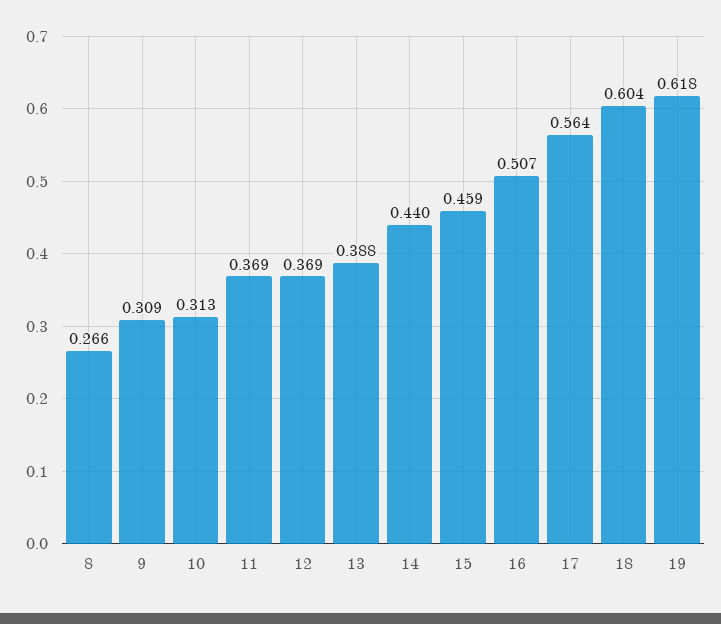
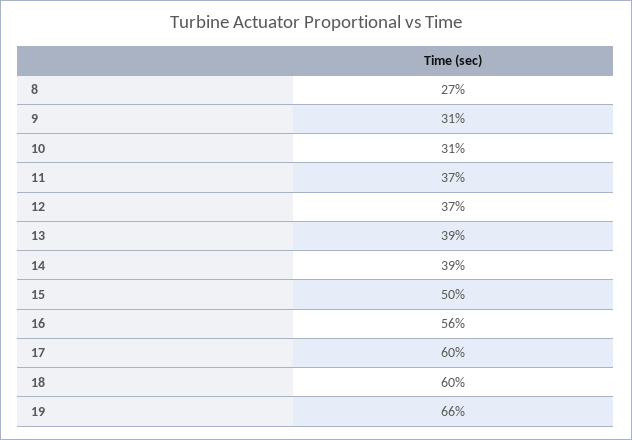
14: 0.44 -> 0.39
15: 0.459 -> 0.5
16: 0.507 -> 0.56
17: 0.564 -> 0.6
19: 0.618 -> 0.66

